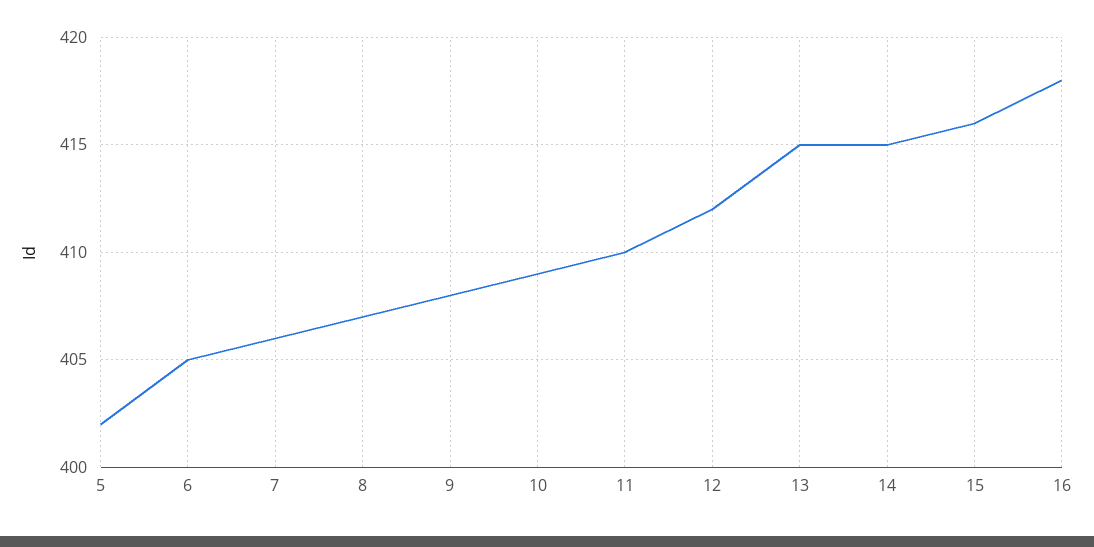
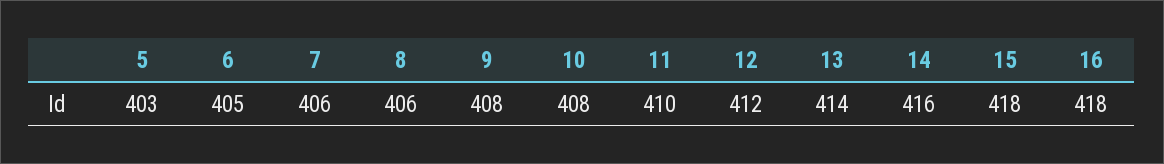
5: 402 -> 403
8: 407 -> 406
10: 409 -> 408
13: 415 -> 414
14: 415 -> 416
15: 416 -> 418

